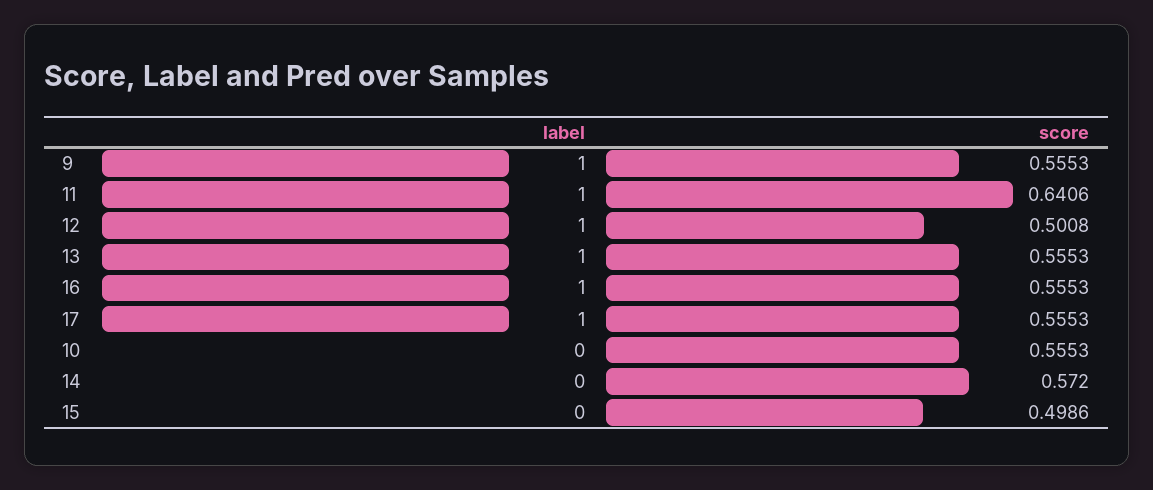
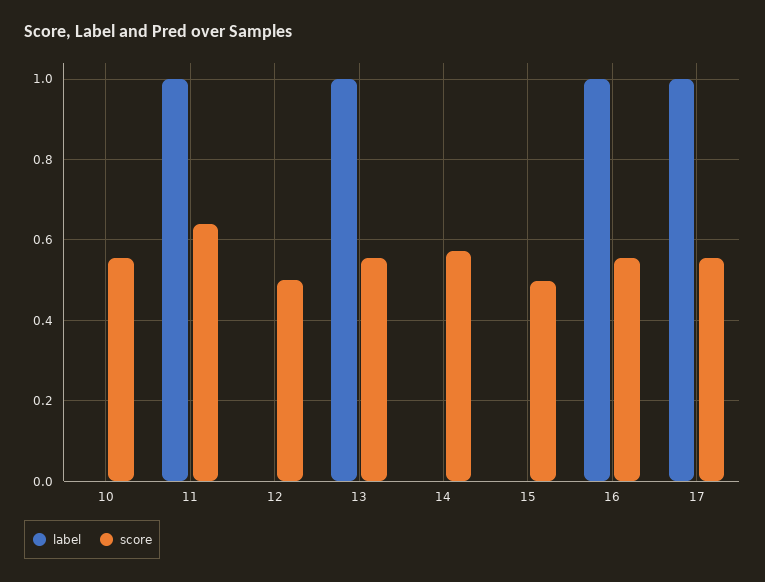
label, 9: 1 -> none
score, 9: 0.5553 -> none
label, 12: 1 -> 0

